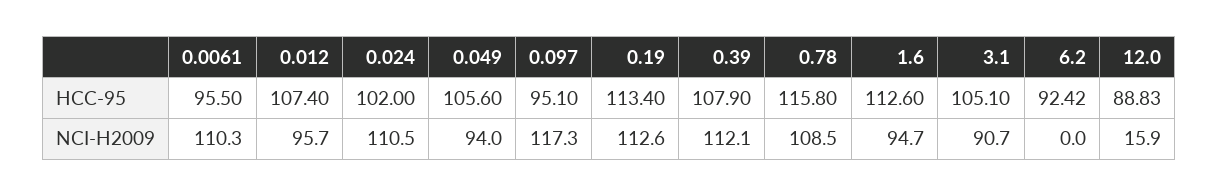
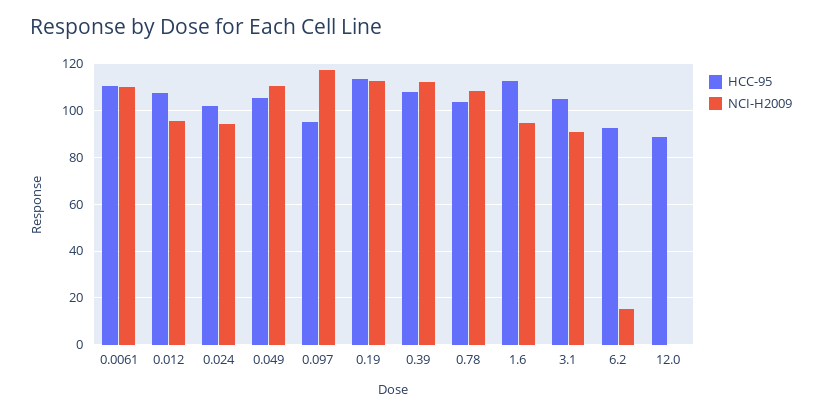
HCC-95, 0.0061: 95.5 -> 110
HCC-95, 0.78: 115.8 -> 105
NCI-H2009, 0.024: 110.5 -> 95
NCI-H2009, 0.049: 94 -> 110
NCI-H2009, 6.2: 0 -> 15
NCI-H2009, 12.0: 15.9 -> 0

